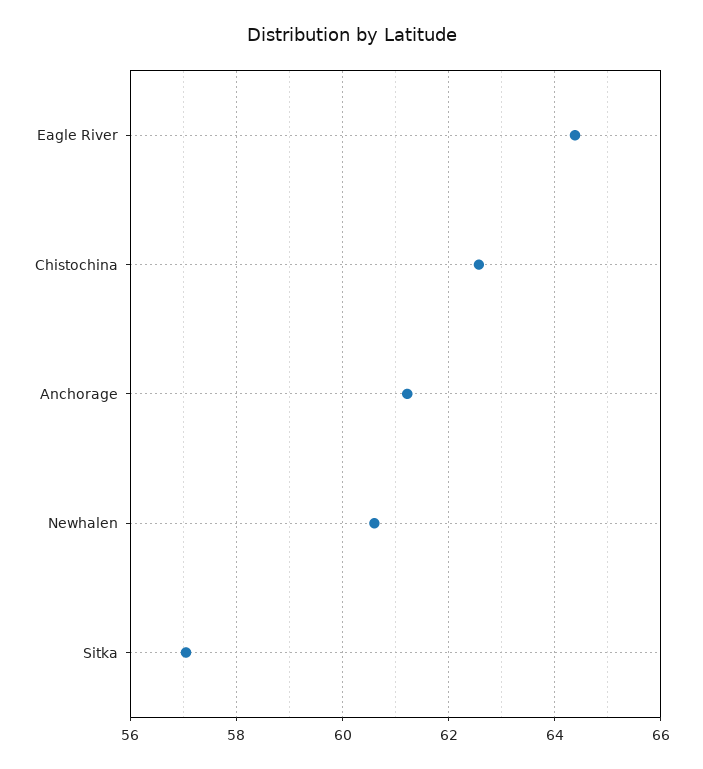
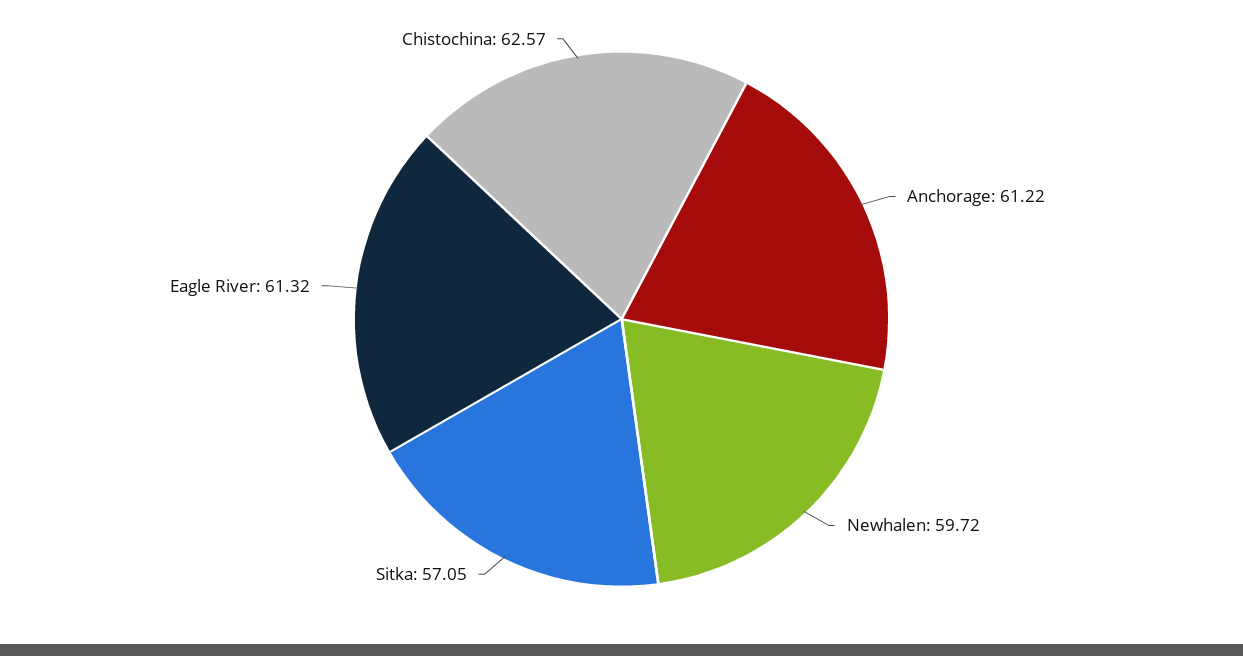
Eagle River: 64.4 -> 61.32
Newhalen: 60.6 -> 59.72

